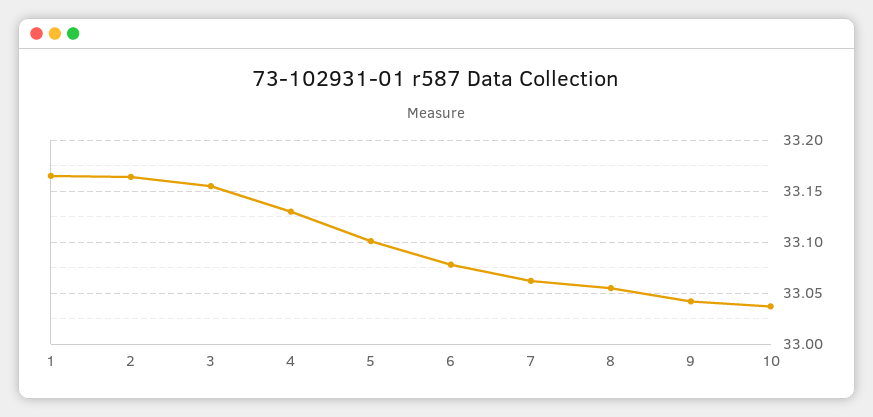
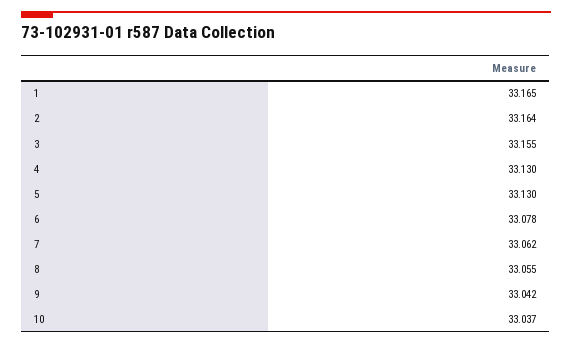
5: 33.1 -> 33.13

